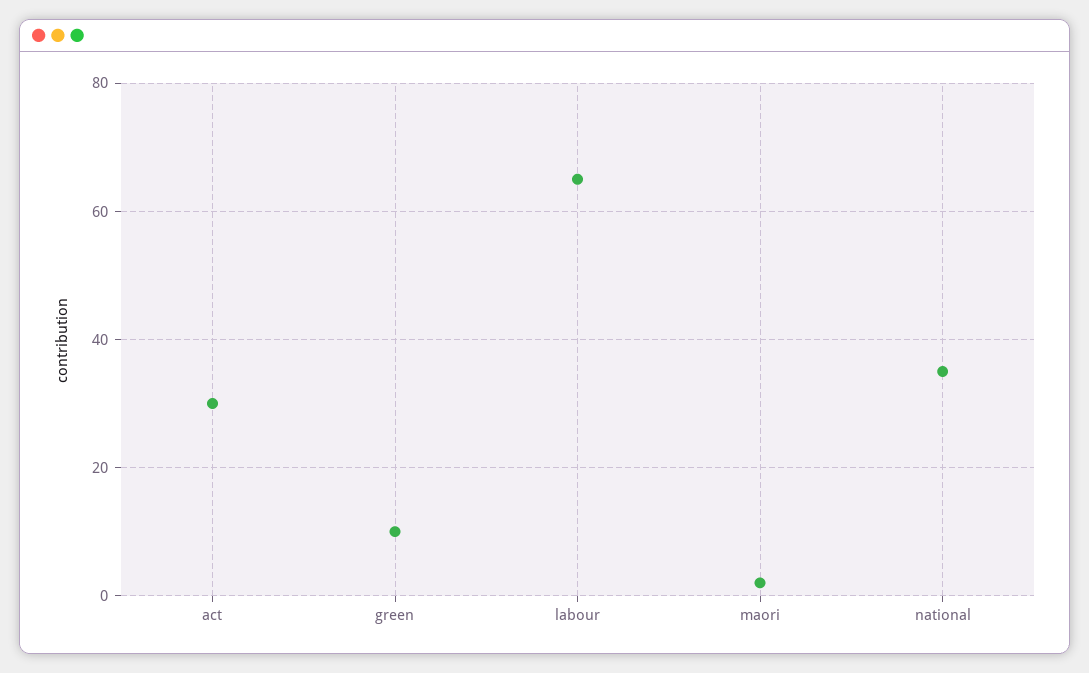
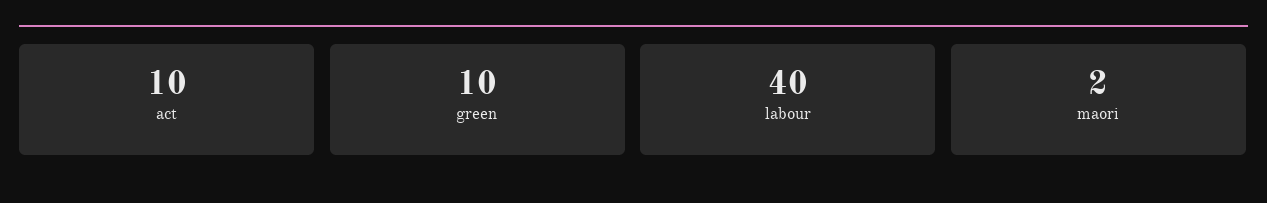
act: 30 -> 10
labour: 65 -> 40
national: 35 -> none

